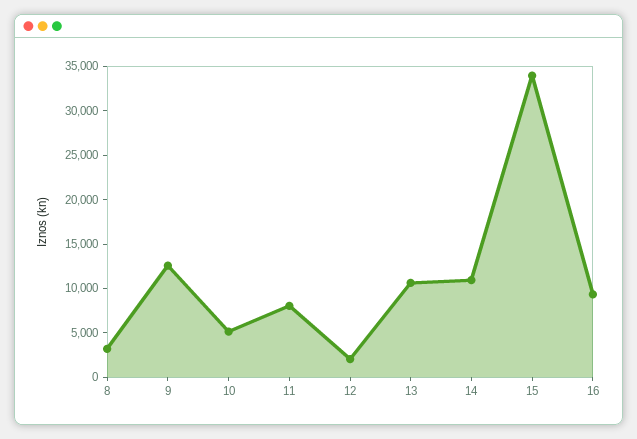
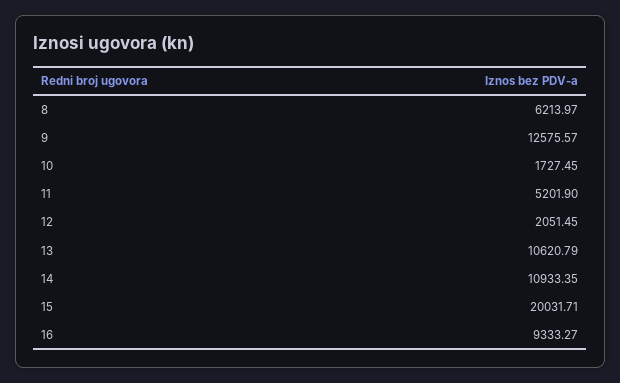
8: 3000 -> 6213.97
10: 5000 -> 1727.45
11: 8000 -> 5201.9
15: 34000 -> 20031.71

